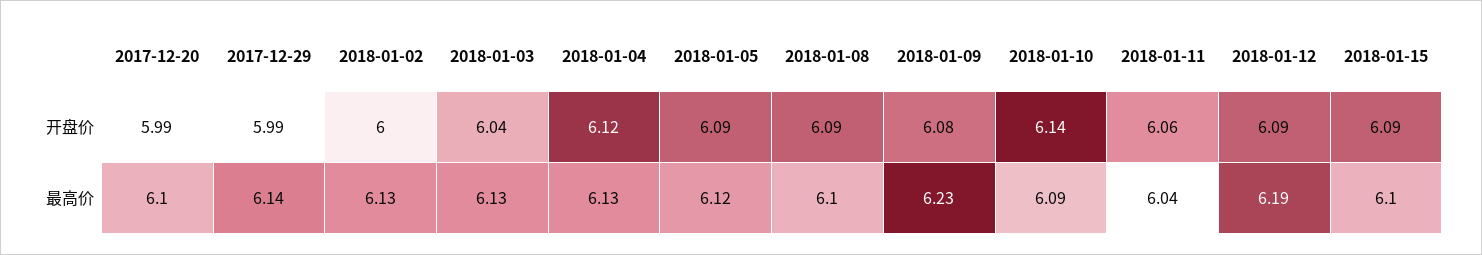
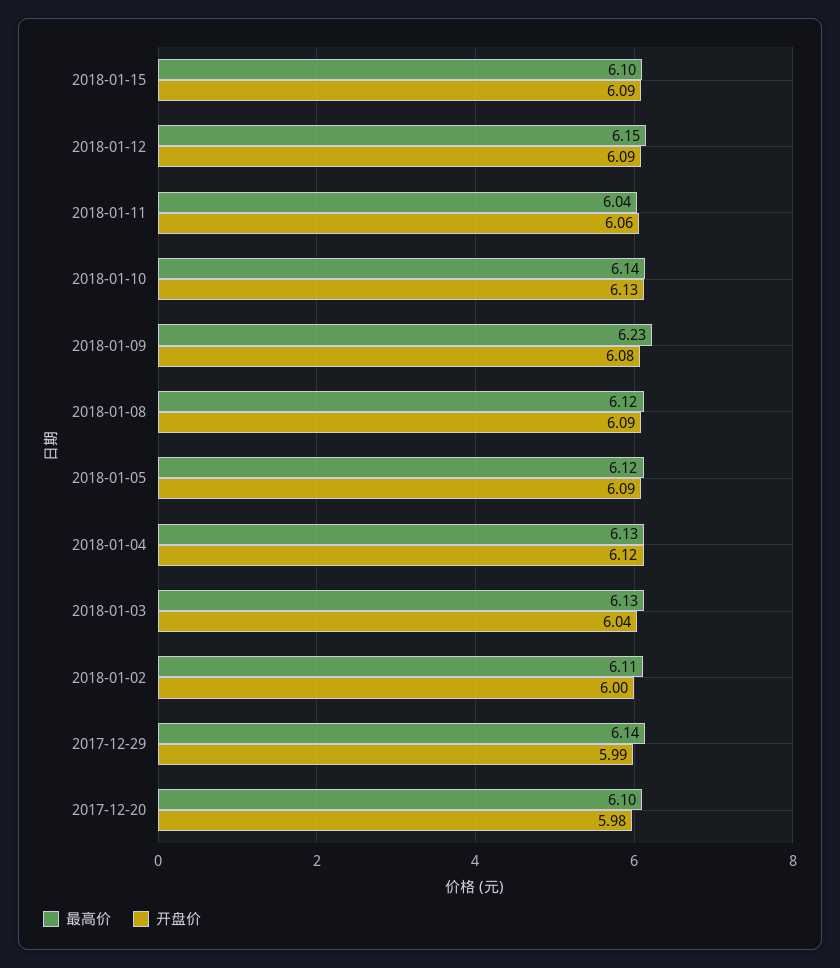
开盘价, 2017-12-20: 5.99 -> 5.98
开盘价, 2018-01-10: 6.14 -> 6.13
最高价, 2018-01-02: 6.13 -> 6.11
最高价, 2018-01-08: 6.1 -> 6.12
最高价, 2018-01-10: 6.09 -> 6.14
最高价, 2018-01-12: 6.19 -> 6.15

